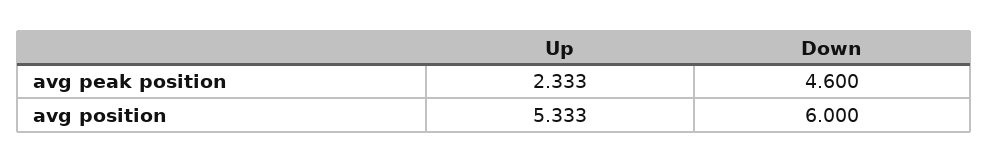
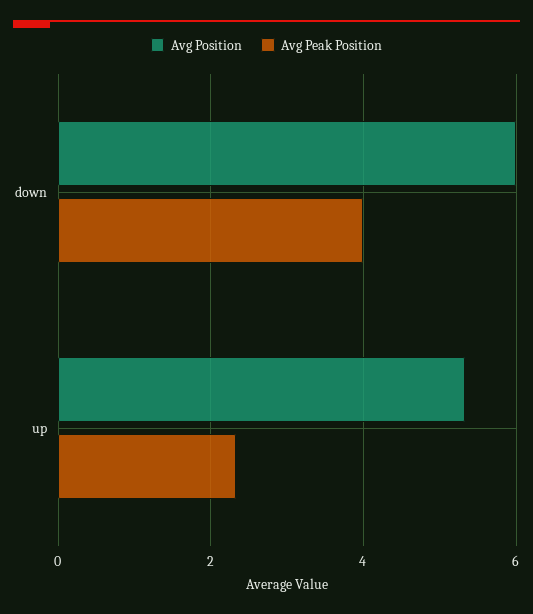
avg peak position, Down: 4.6 -> 4

